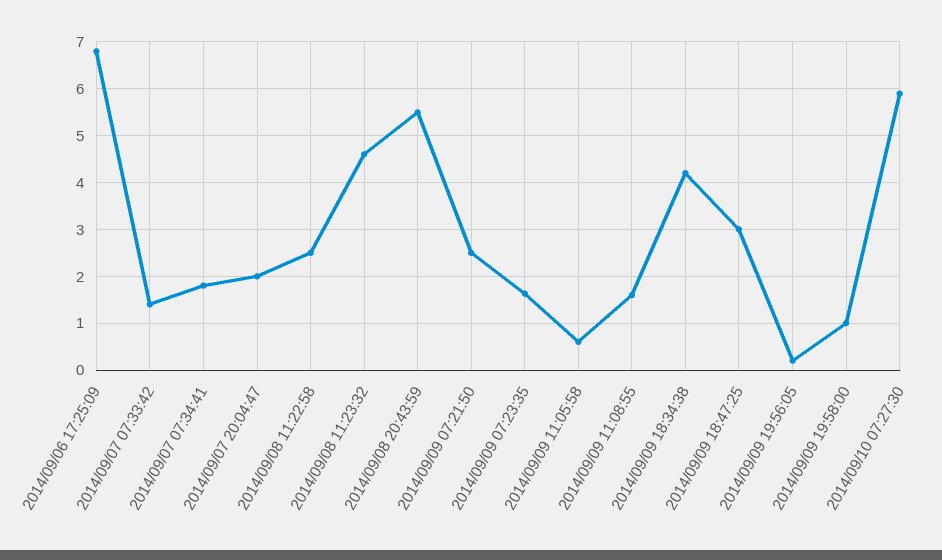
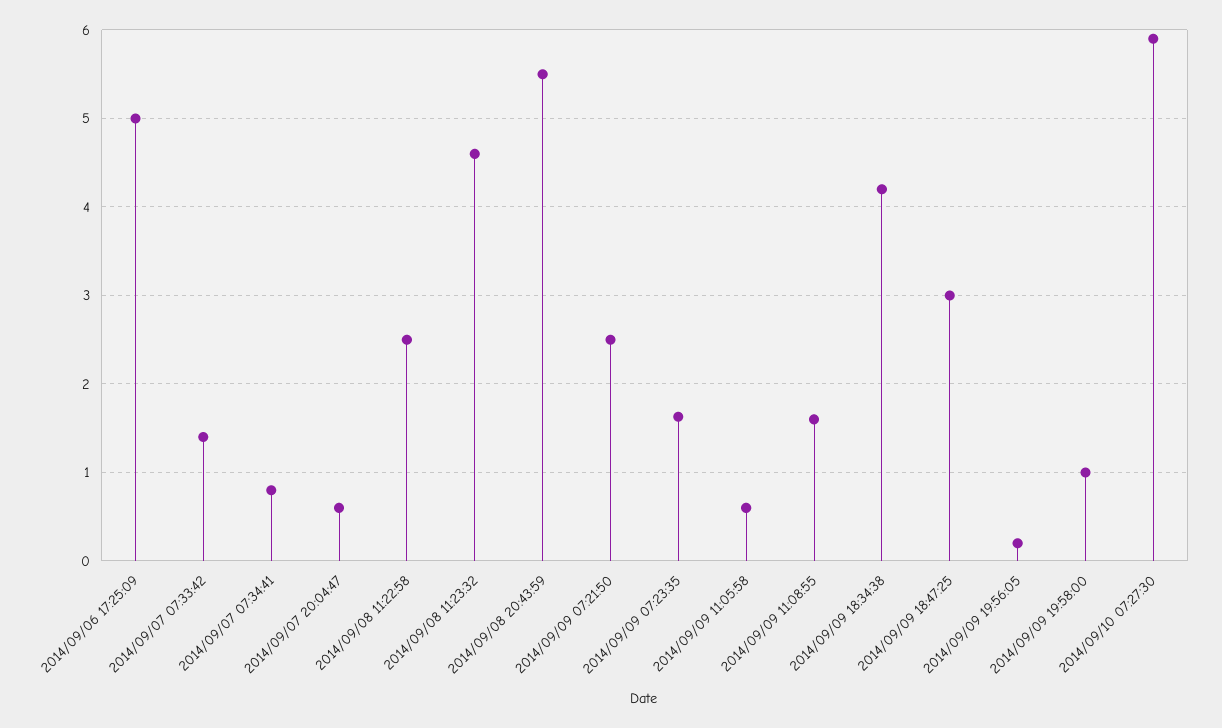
2014/09/06 17:25:09: 6.8 -> 5
2014/09/07 07:34:41: 1.8 -> 0.8
2014/09/07 20:04:47: 2 -> 0.6

